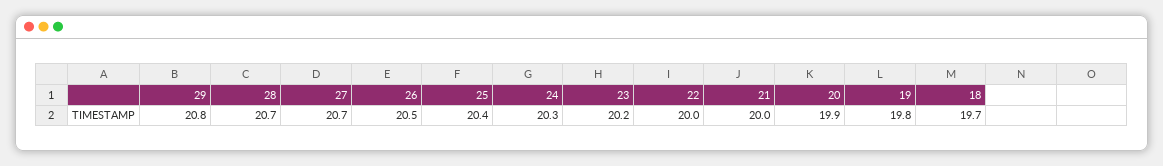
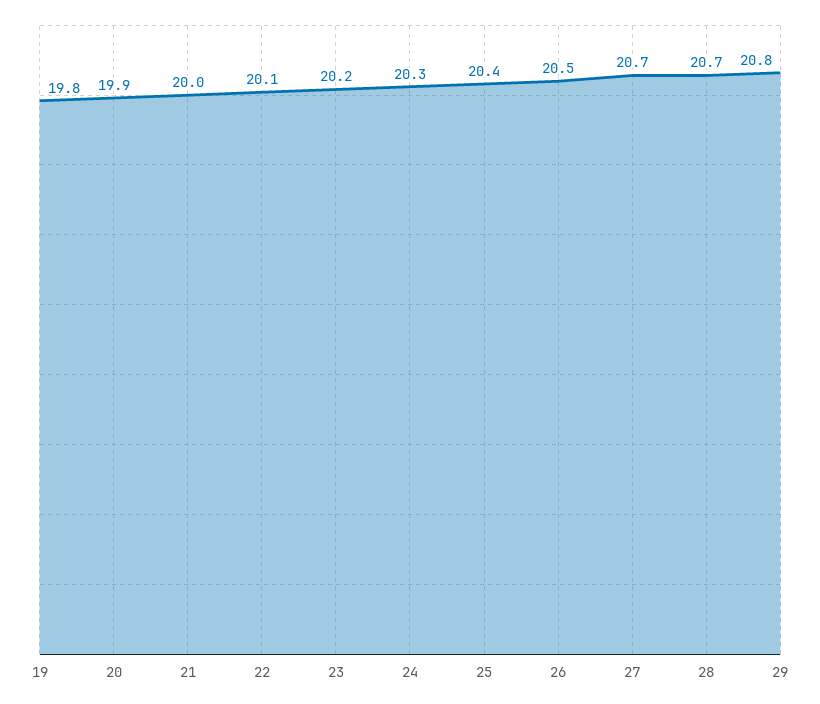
22: 20 -> 20.1
18: 19.7 -> none

